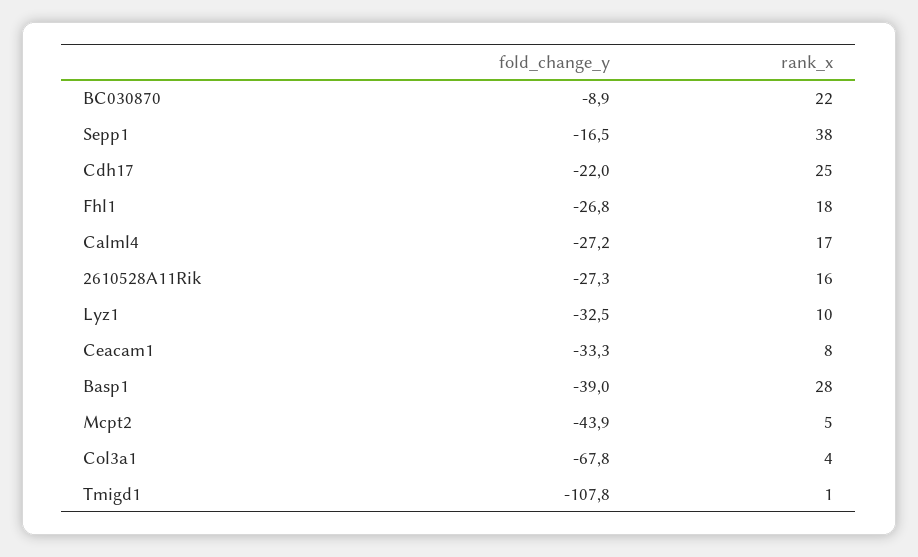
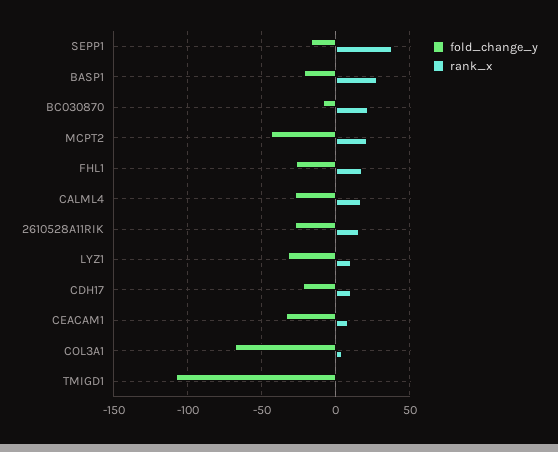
rank_x, Cdh17: 25 -> 10
fold_change_y, Basp1: -39 -> -20
rank_x, Mcpt2: 5 -> 20

